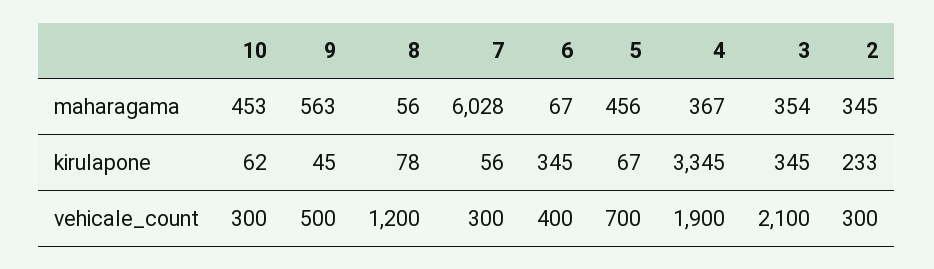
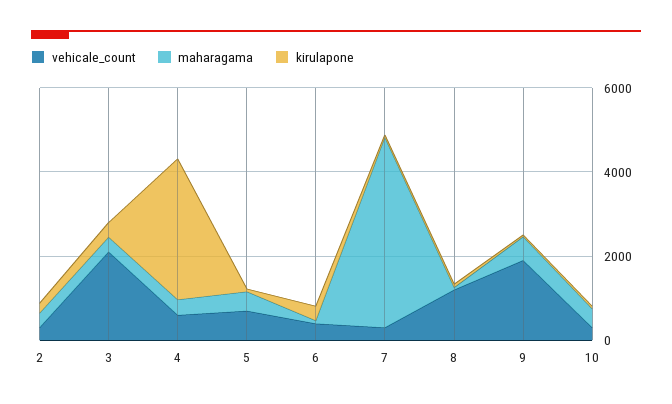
maharagama, 7: 6028 -> 4500
vehicale_count, 9: 500 -> 2000
vehicale_count, 4: 1900 -> 500

